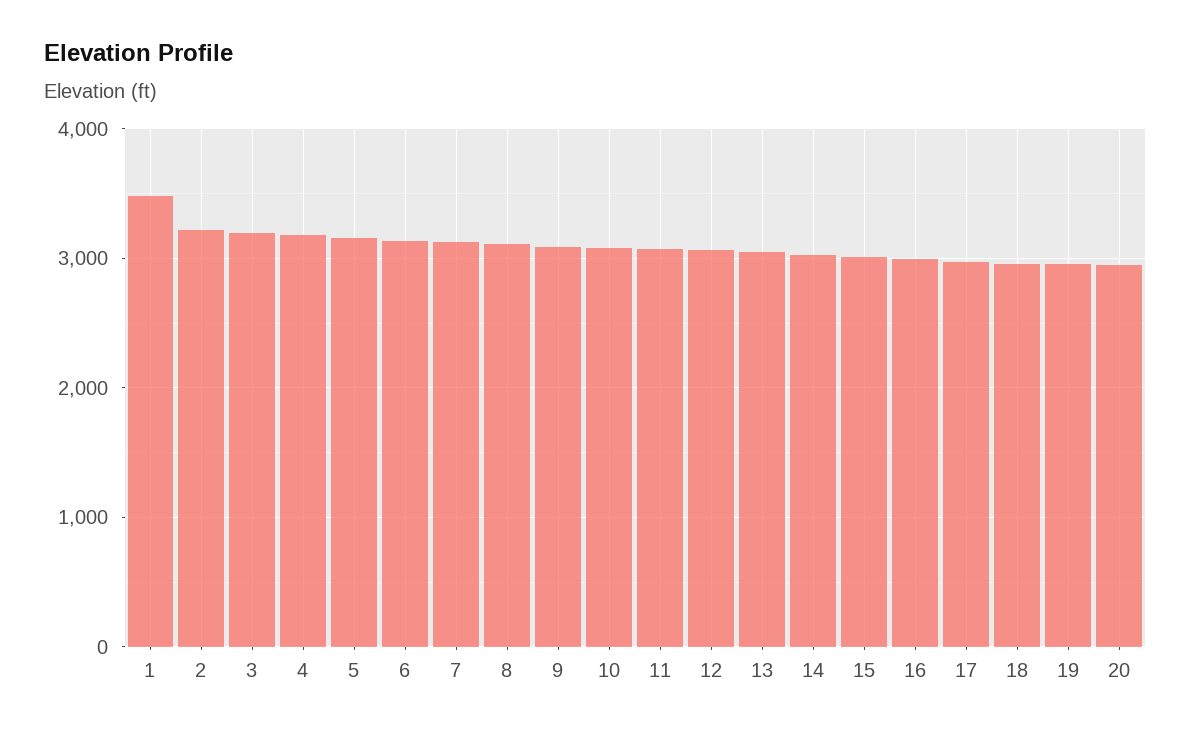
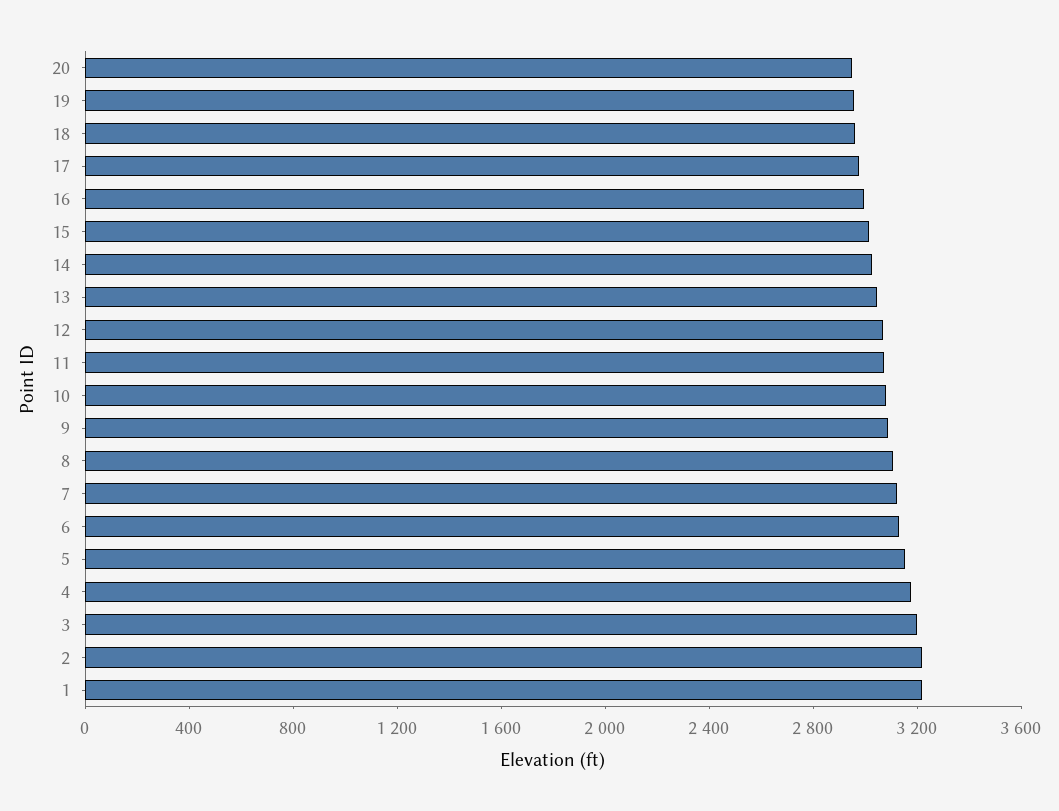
1: 3500 -> 3200

